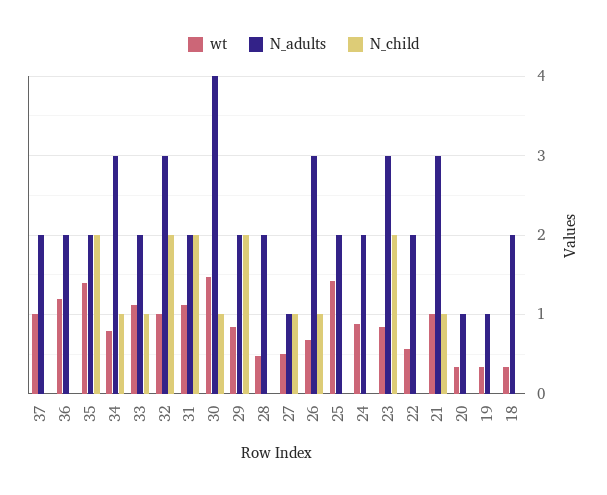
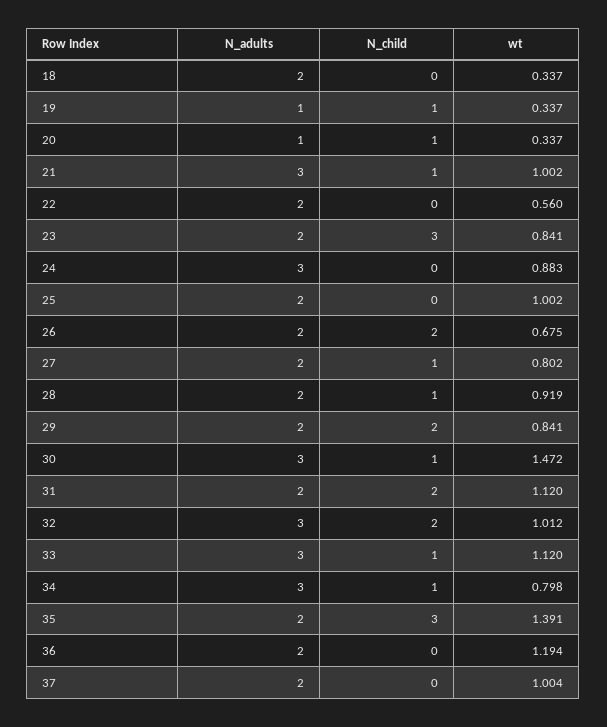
N_child, 35: 2 -> 3
N_adults, 33: 2 -> 3
N_adults, 30: 4 -> 3
wt, 28: 0.5 -> 0.919
N_child, 28: 0 -> 1
wt, 27: 0.5 -> 0.802
N_adults, 27: 1 -> 2
N_adults, 26: 3 -> 2
N_child, 26: 1 -> 2
wt, 25: 1.4 -> 1.002
N_adults, 24: 2 -> 3
N_adults, 23: 3 -> 2
N_child, 23: 2 -> 3
N_child, 20: 0 -> 1
N_child, 19: 0 -> 1

